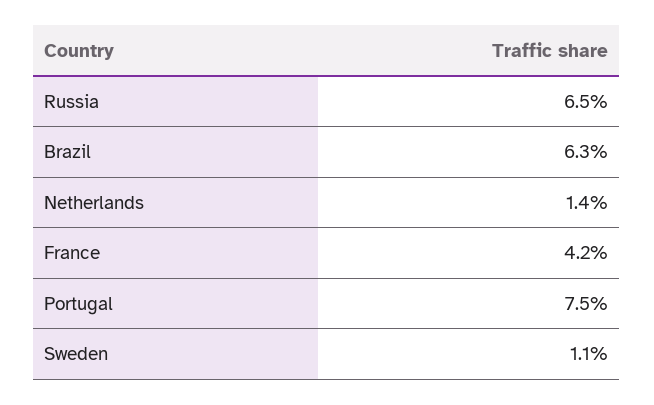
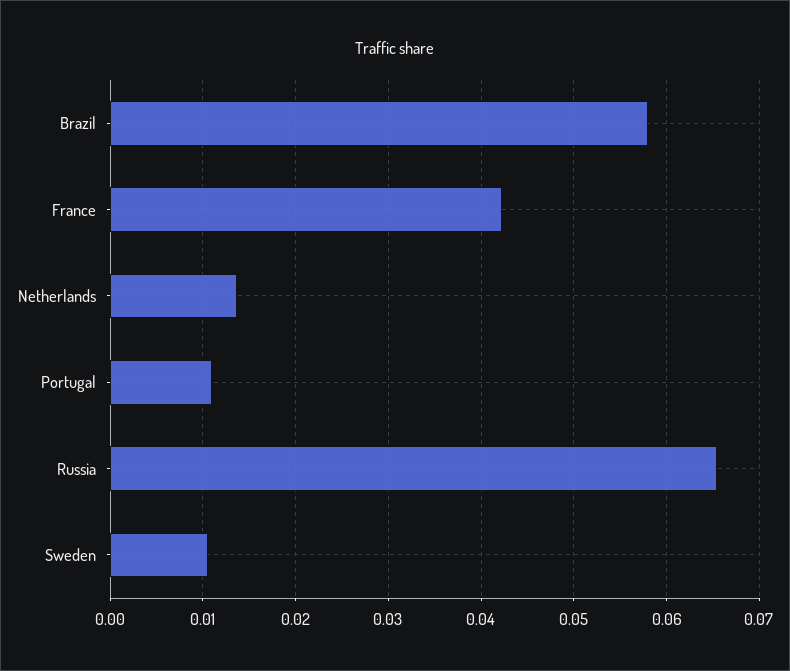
Brazil: 0.063 -> 0.058
Portugal: 0.075 -> 0.011

